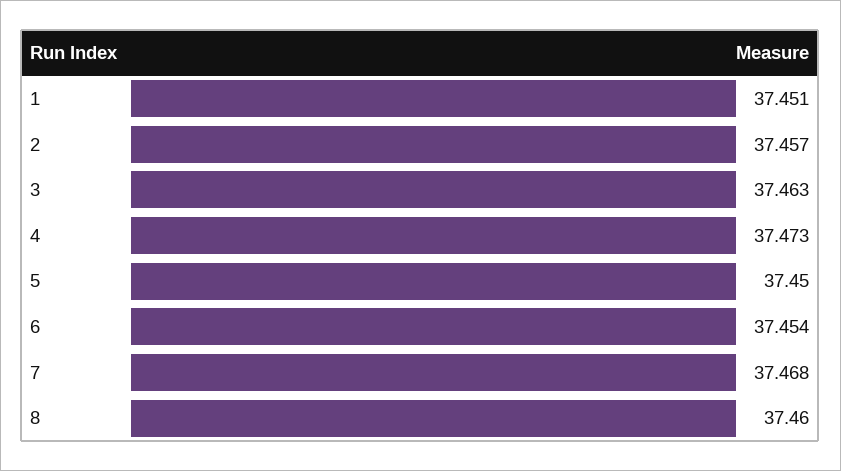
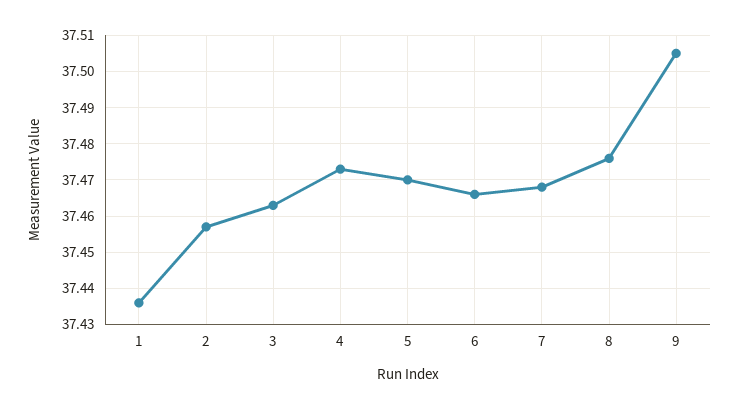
1: 37.451 -> 37.435
5: 37.45 -> 37.47
6: 37.454 -> 37.465
8: 37.46 -> 37.475
9: none -> 37.505

